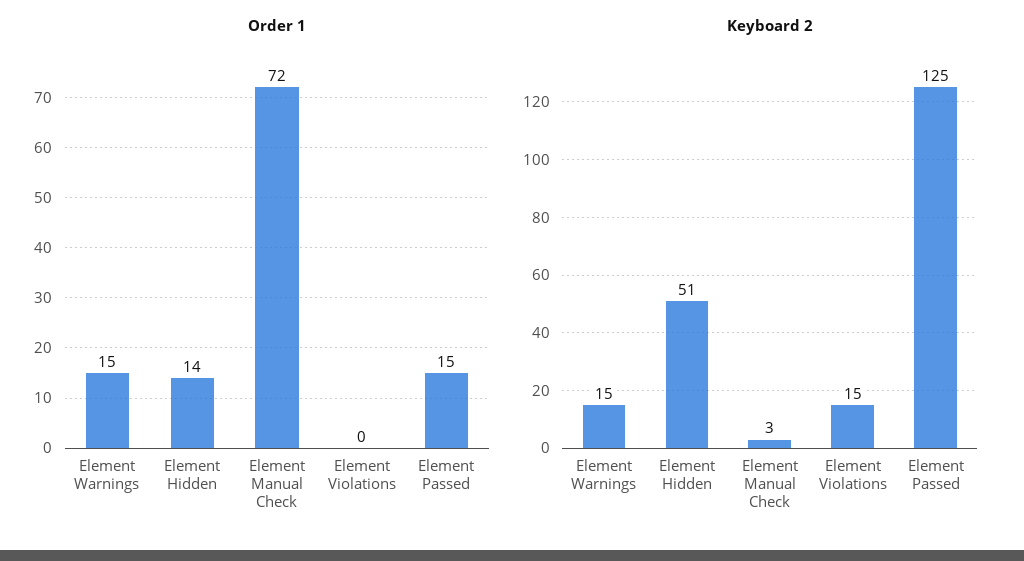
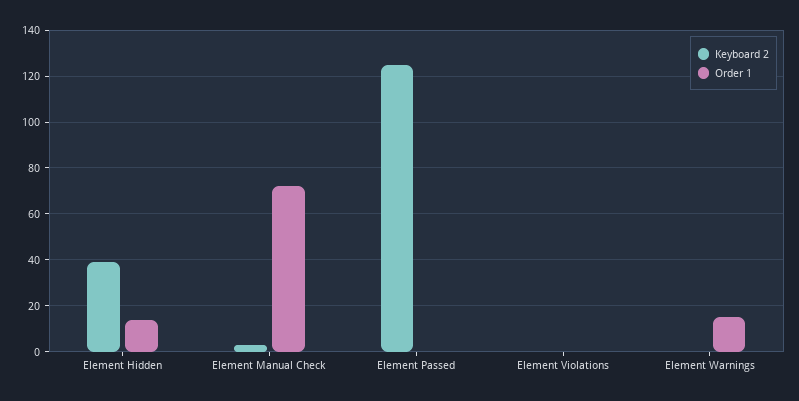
Order 1, Element Passed: 15 -> 0
Keyboard 2, Element Warnings: 15 -> 0
Keyboard 2, Element Hidden: 51 -> 40
Keyboard 2, Element Violations: 15 -> 0

